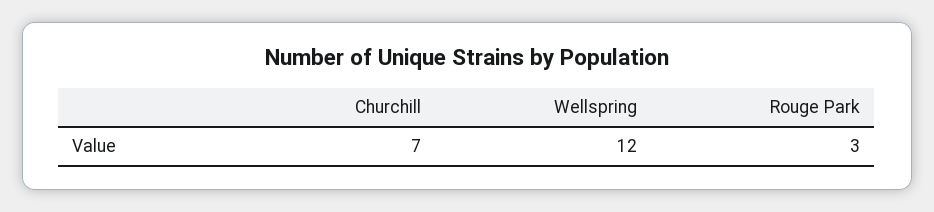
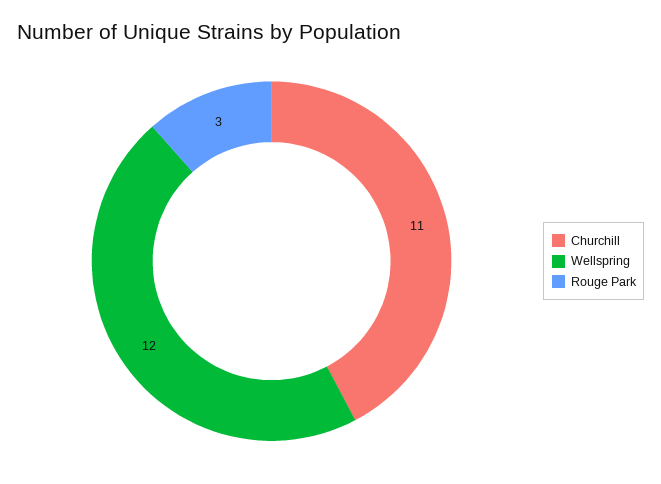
Churchill: 7 -> 11

